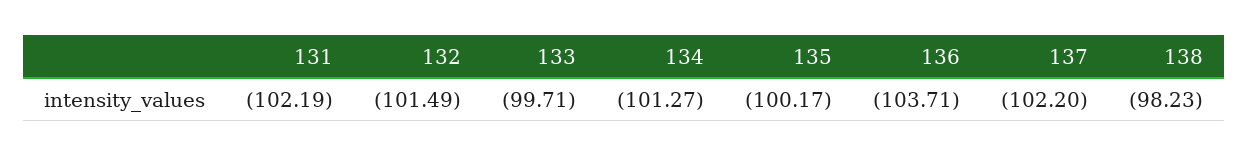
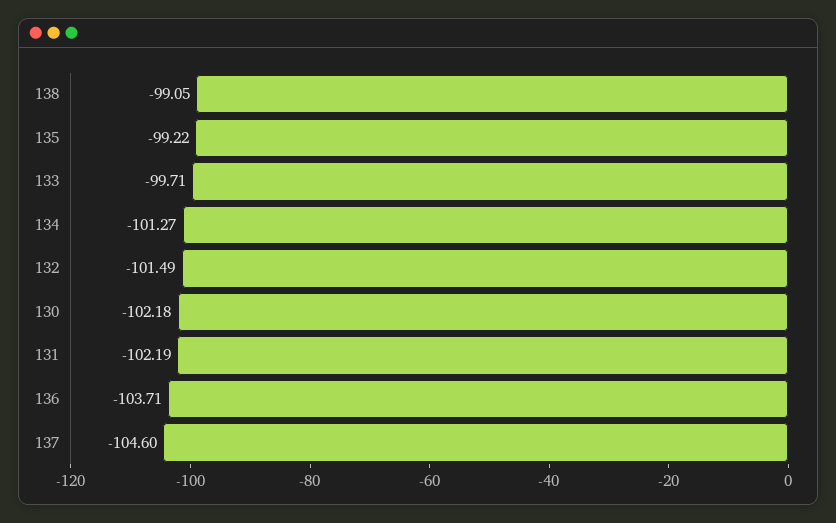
135: -100.17 -> -99.22
137: -102.2 -> -104.6
138: -98.23 -> -99.05
130: none -> -102.18

